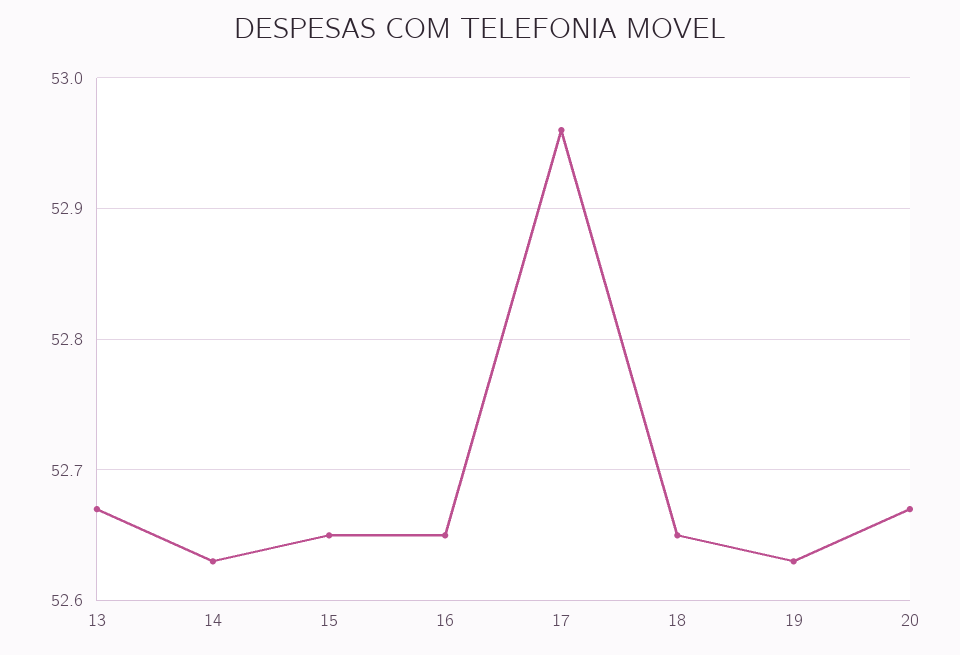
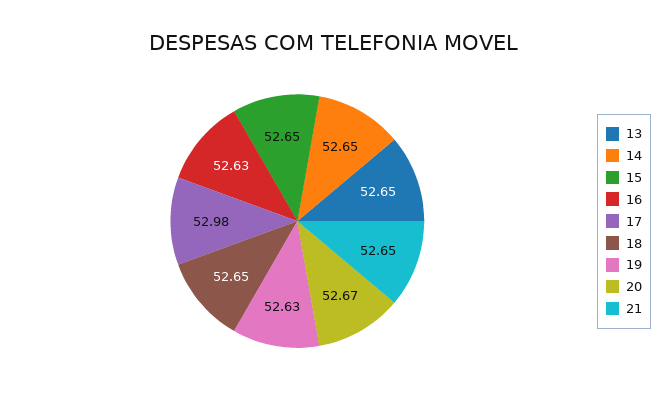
13: 52.67 -> 52.65
14: 52.63 -> 52.65
16: 52.65 -> 52.63
17: 52.96 -> 52.98
21: none -> 52.65

